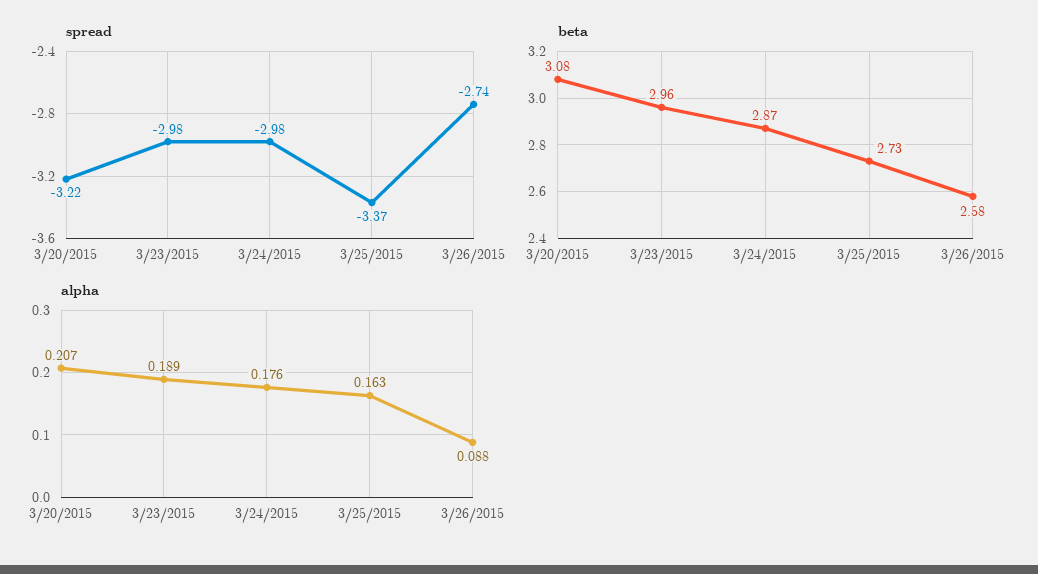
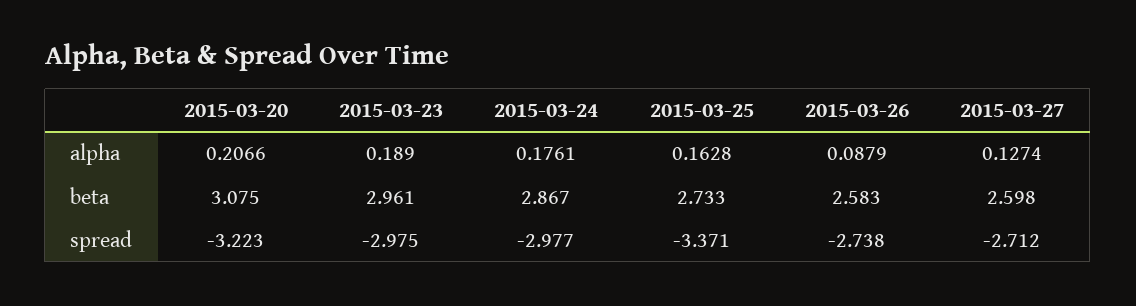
alpha, 2015-03-27: none -> 0.1274
beta, 2015-03-27: none -> 2.598
spread, 2015-03-27: none -> -2.712

